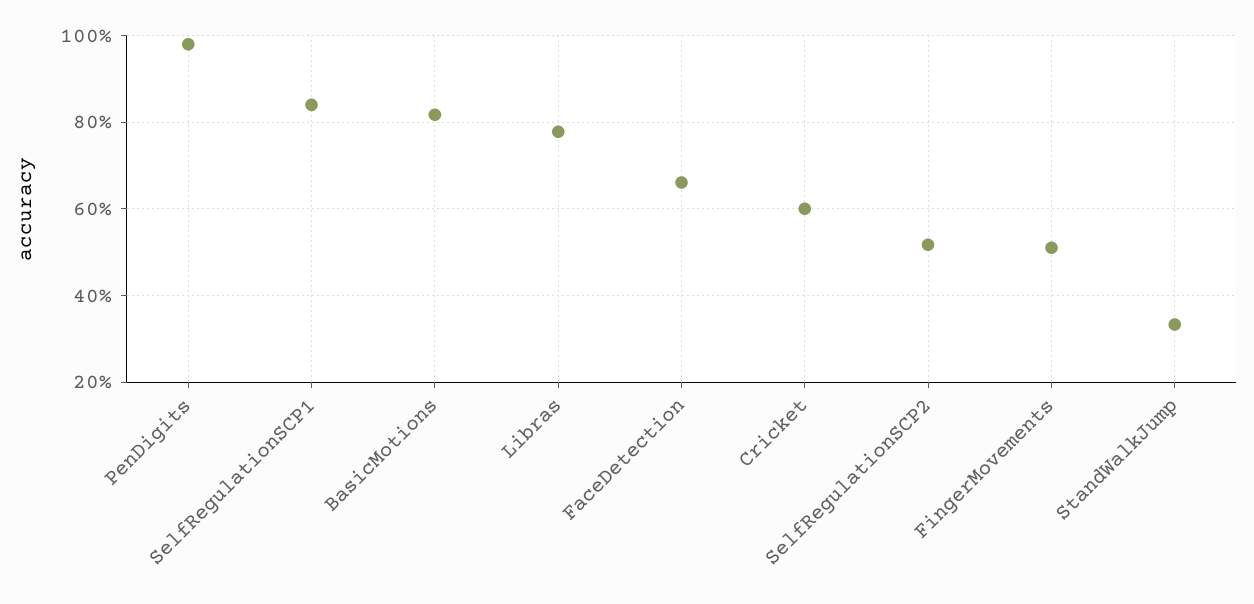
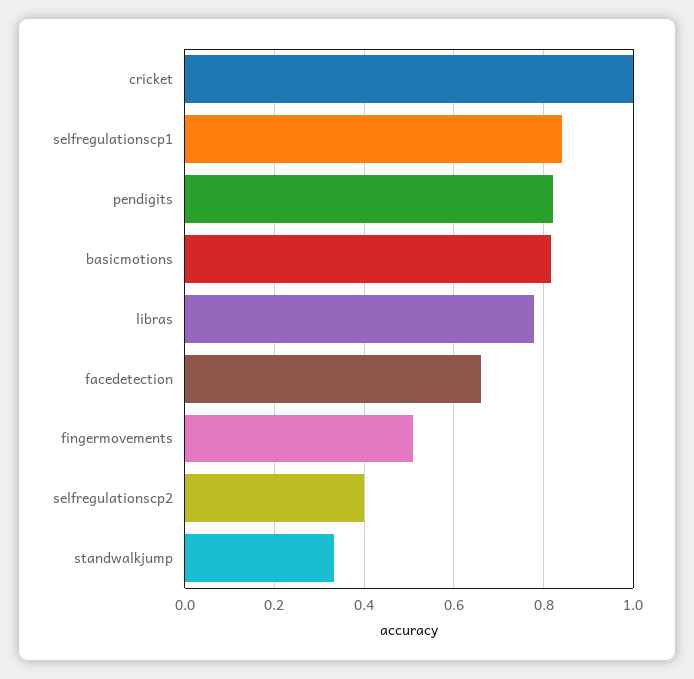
PenDigits: 0.98 -> 0.82
Cricket: 0.6 -> 1
SelfRegulationSCP2: 0.52 -> 0.4

